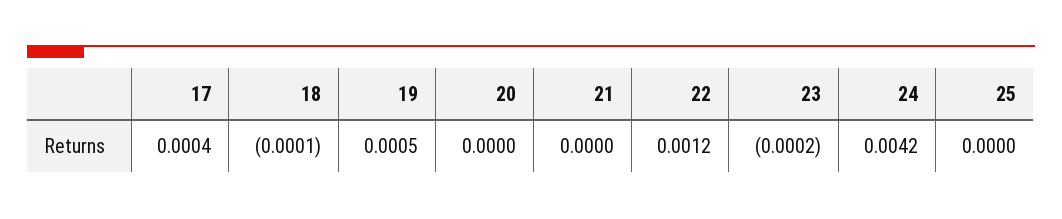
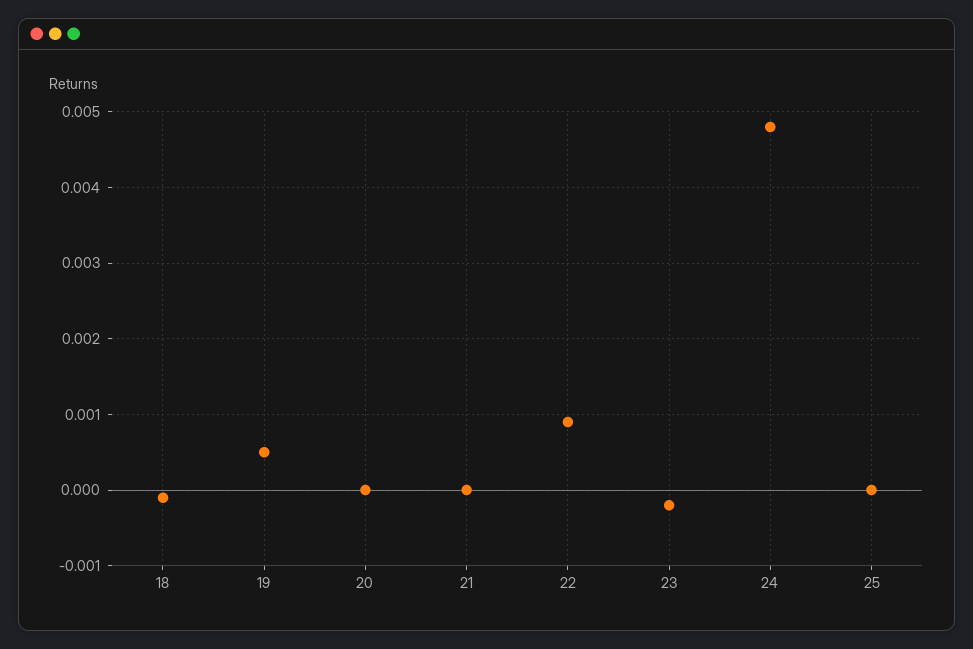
17: 0.0004 -> none
22: 0.0012 -> 0.0009
24: 0.0042 -> 0.0048

